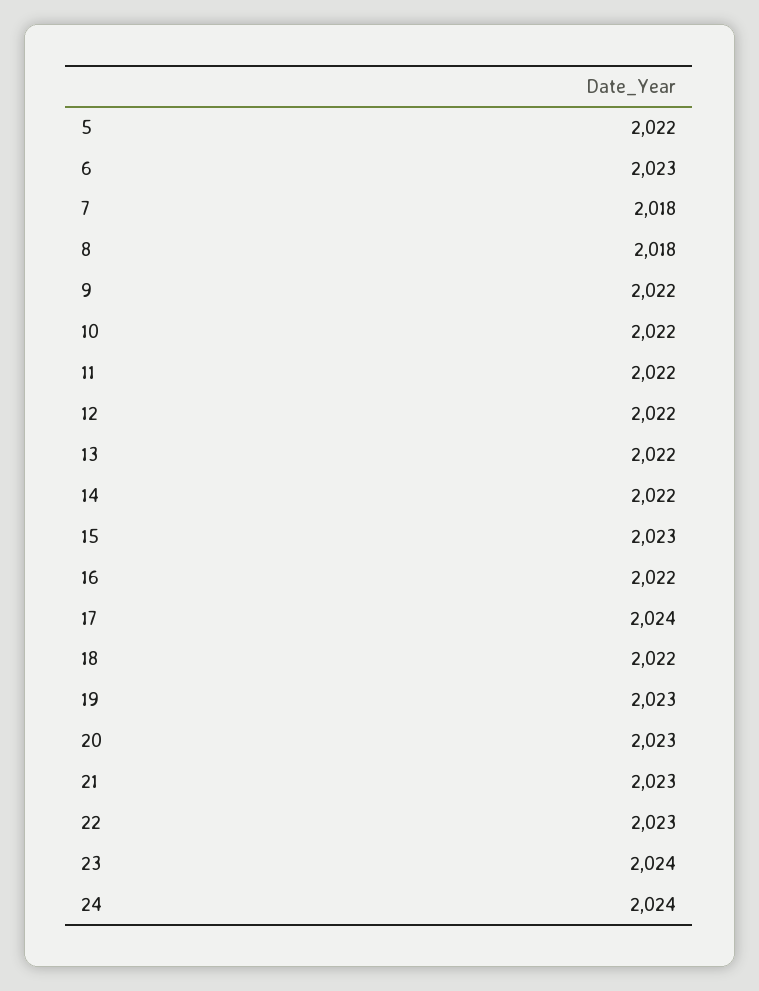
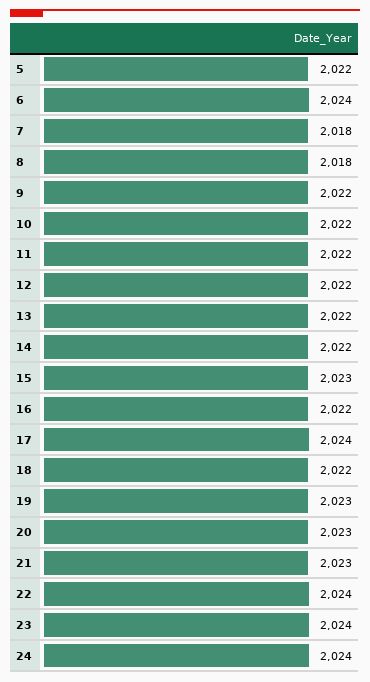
6: 2023 -> 2024
22: 2023 -> 2024

